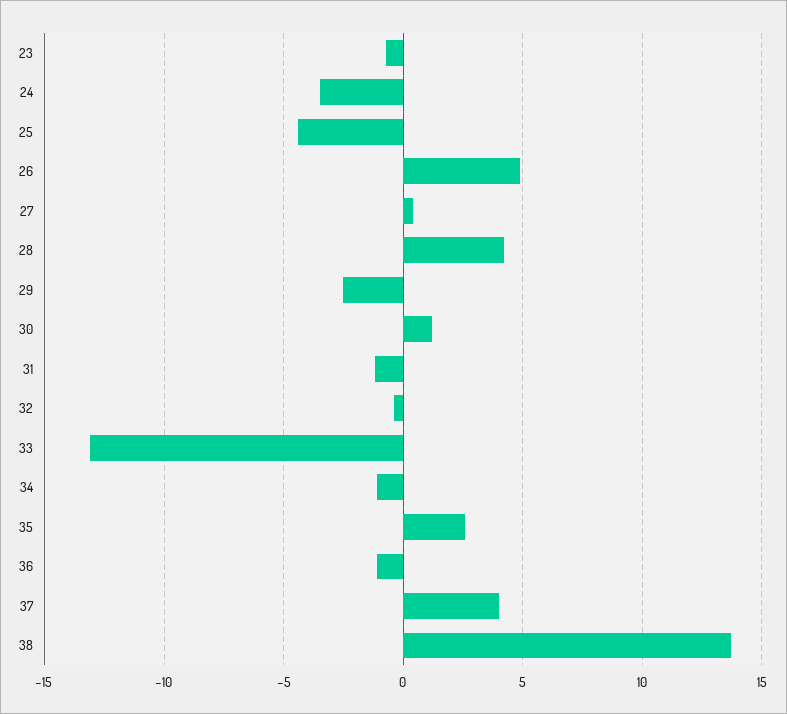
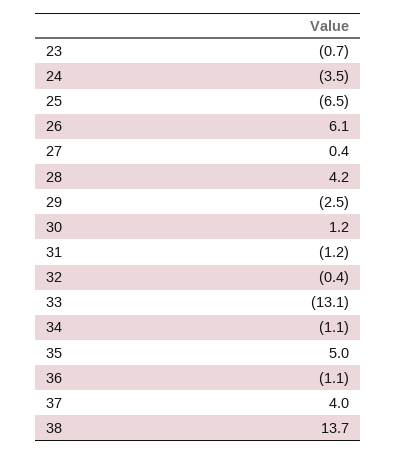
25: -4.5 -> -6.5
26: 5 -> 6.1
35: 2.5 -> 5

